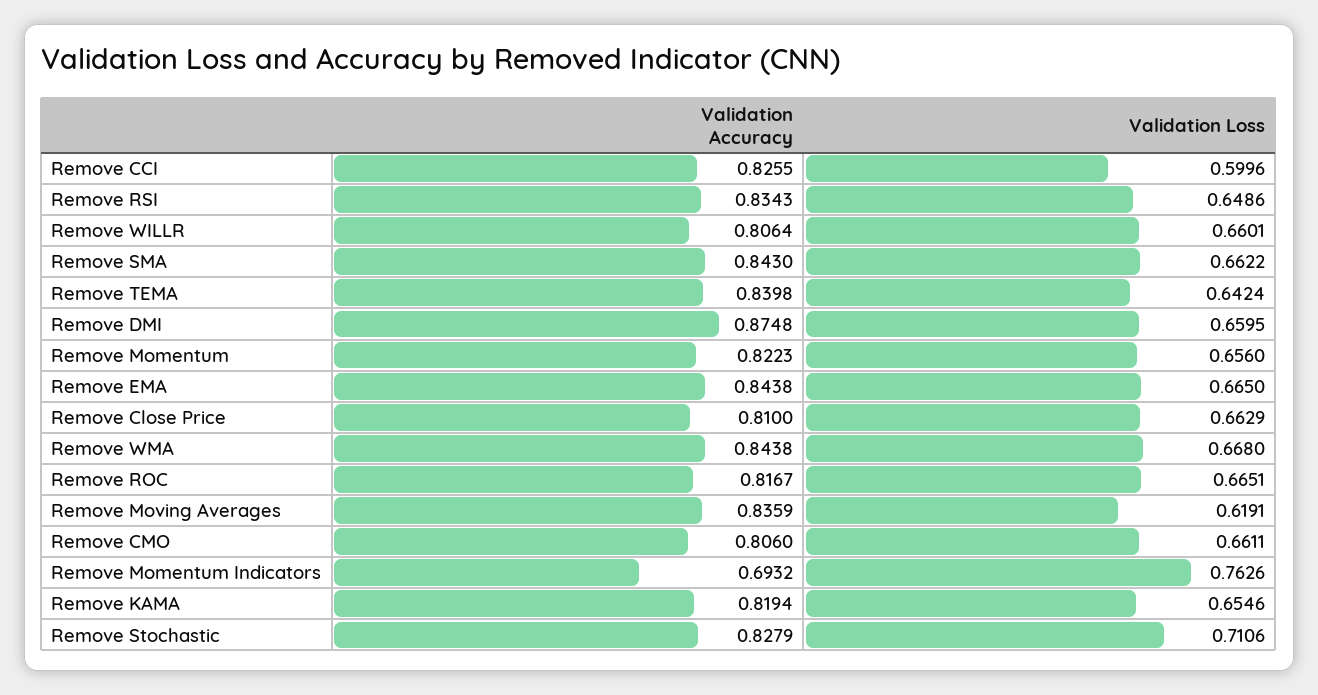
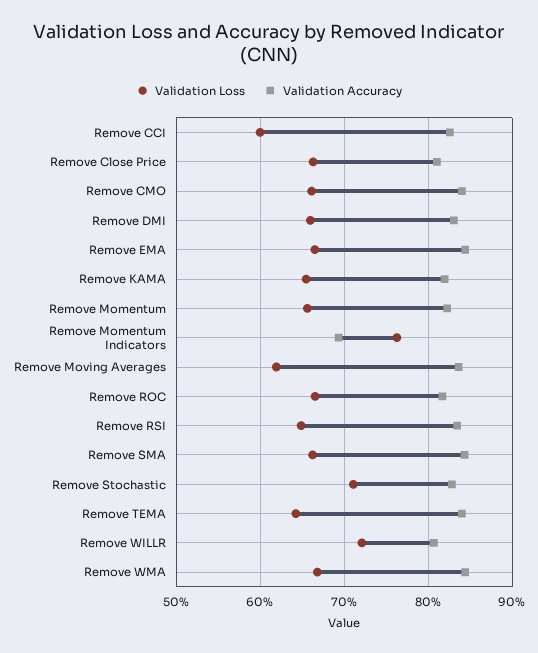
Validation Loss, Remove WILLR: 0.6601 -> 0.72
Validation Accuracy, Remove DMI: 0.8748 -> 0.83
Validation Accuracy, Remove CMO: 0.806 -> 0.84

